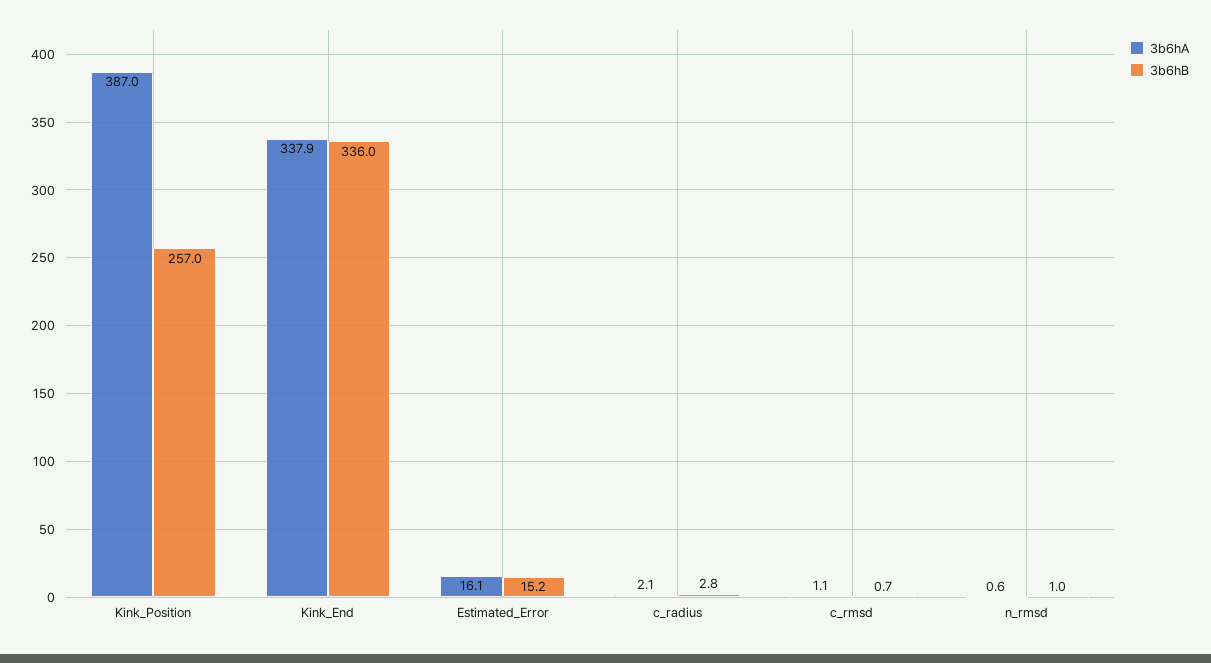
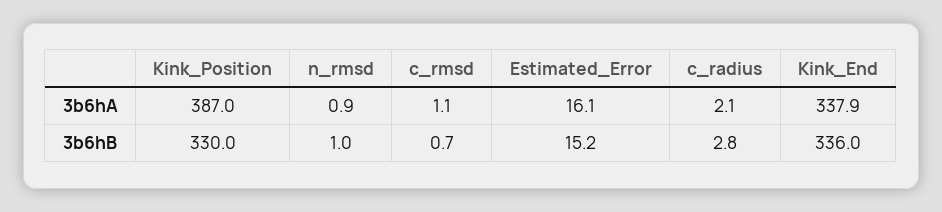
3b6hB, Kink_Position: 257 -> 330
3b6hA, n_rmsd: 0.6 -> 0.9

